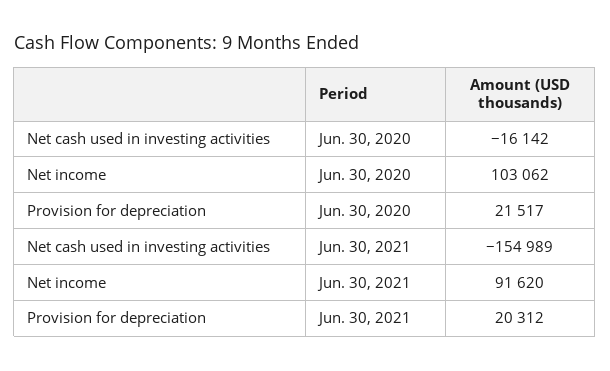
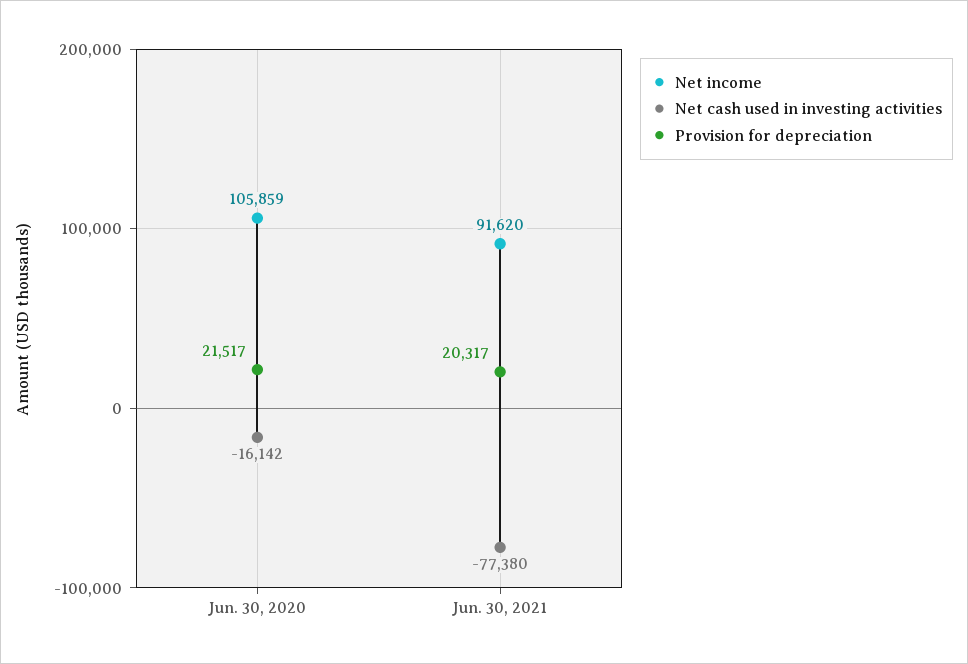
Net income, Jun. 30, 2020: 103062 -> 105859
Net cash used in investing activities, Jun. 30, 2021: -154989 -> -77380
Provision for depreciation, Jun. 30, 2021: 20312 -> 20317

